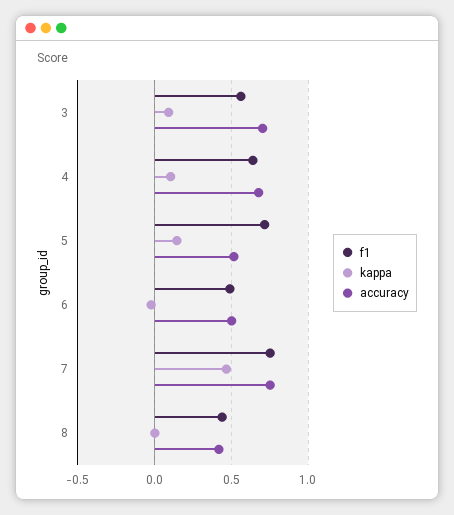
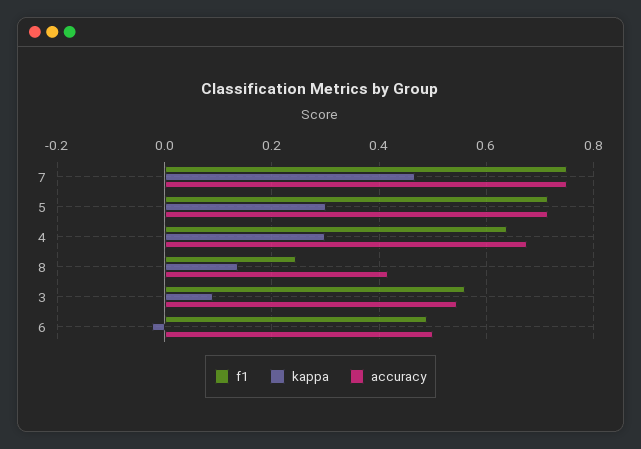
accuracy, 3: 0.7 -> 0.54
kappa, 4: 0.1 -> 0.3
kappa, 5: 0.15 -> 0.3
accuracy, 5: 0.5 -> 0.72
f1, 8: 0.45 -> 0.24
kappa, 8: 0 -> 0.14

